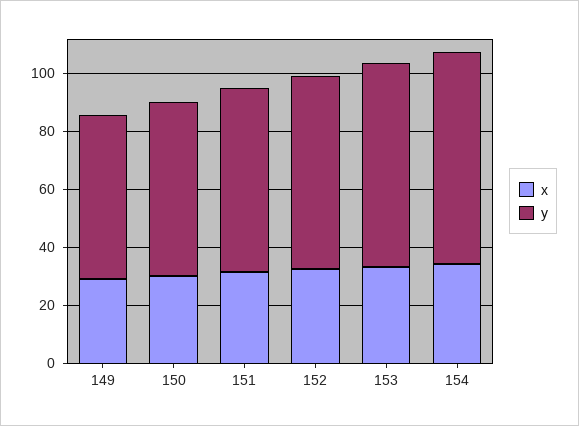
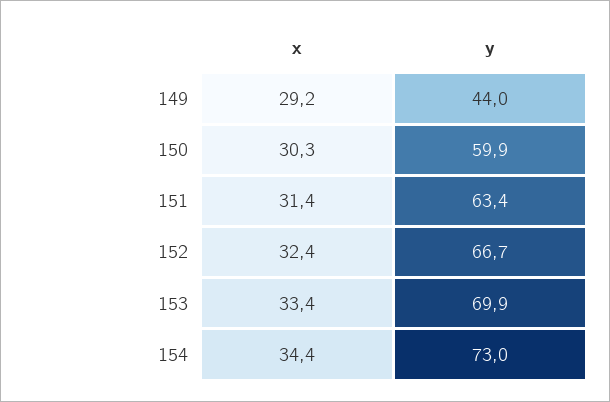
y, 149: 55 -> 44

